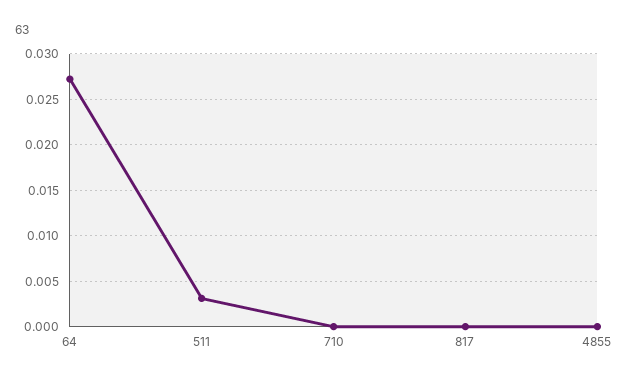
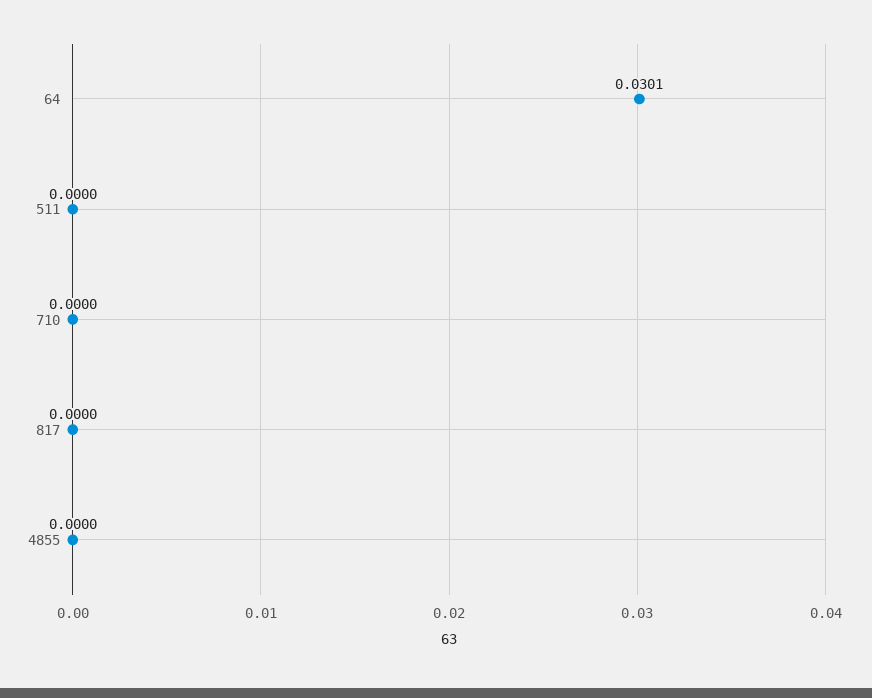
64: 0.027 -> 0.0301
511: 0.003 -> 0

